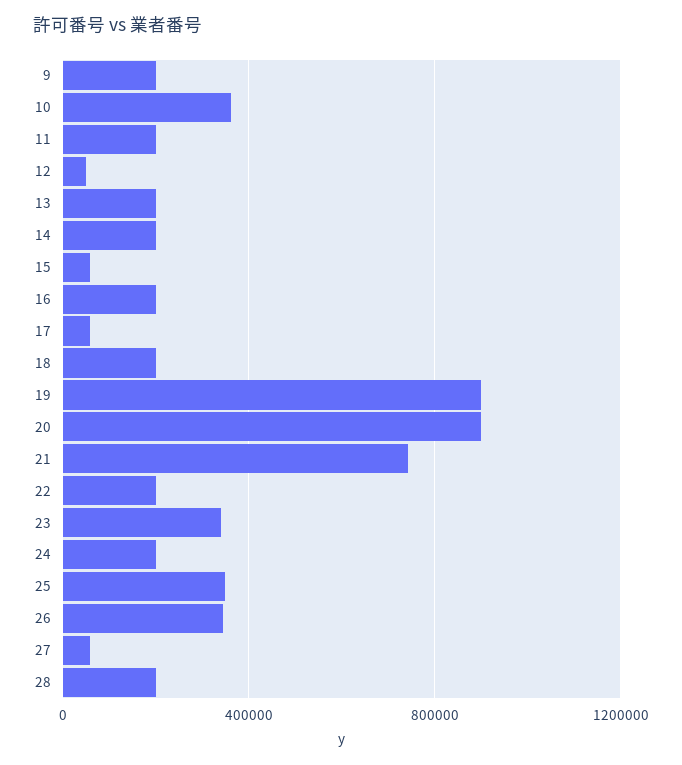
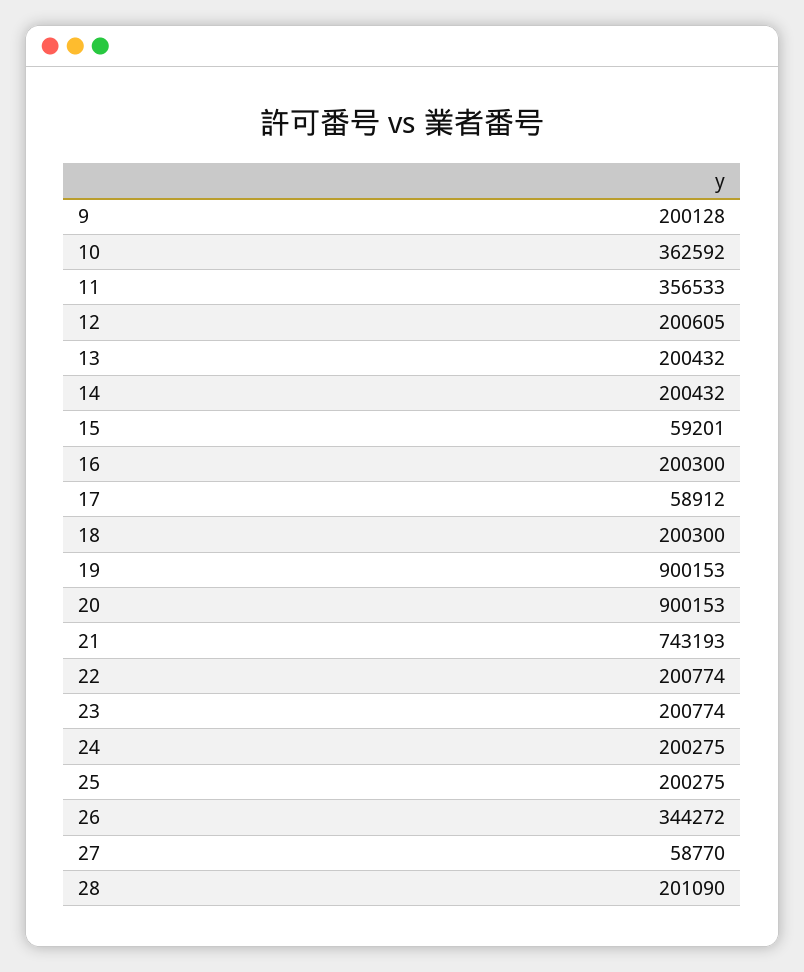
11: 200000 -> 356533
12: 50000 -> 200605
23: 350000 -> 200774
25: 350000 -> 200275

